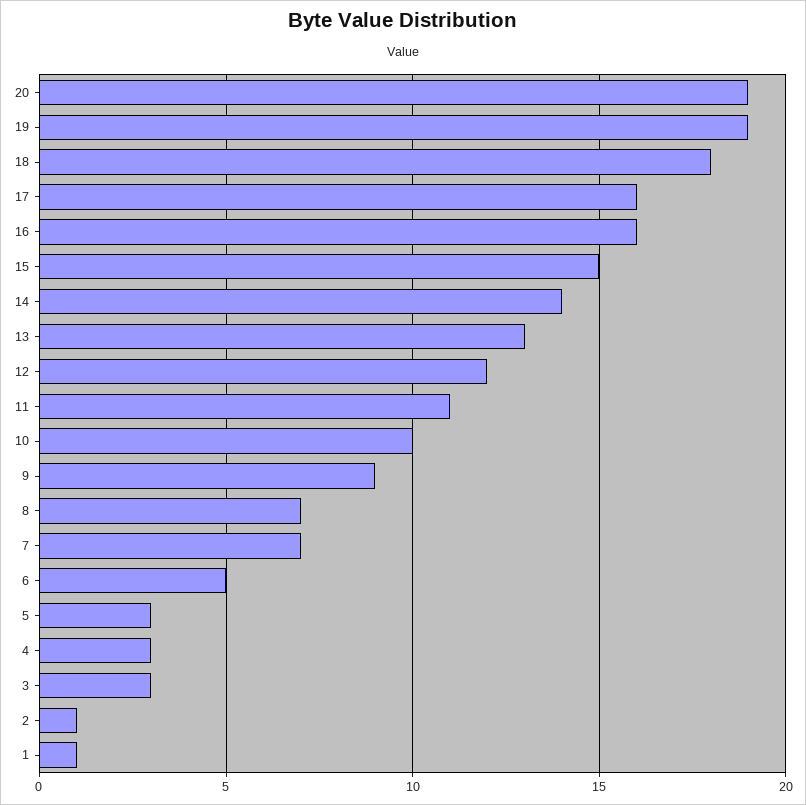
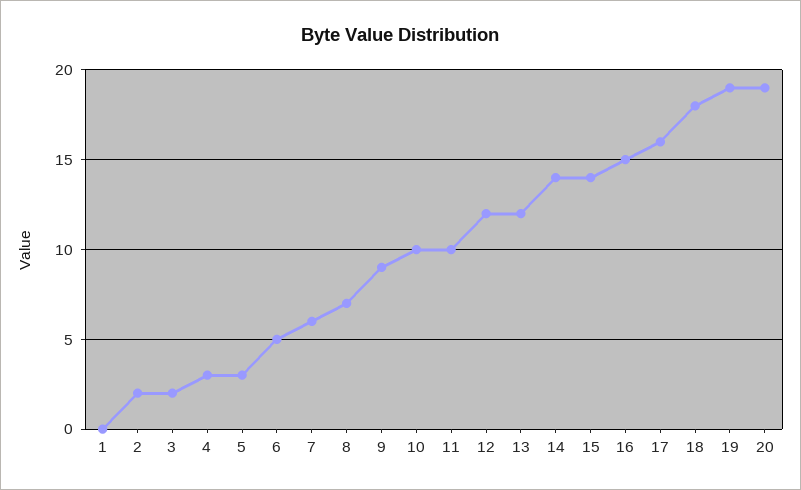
16: 16 -> 15
15: 15 -> 14
13: 13 -> 12
11: 11 -> 10
7: 7 -> 6
3: 3 -> 2
2: 1 -> 2
1: 1 -> 0

